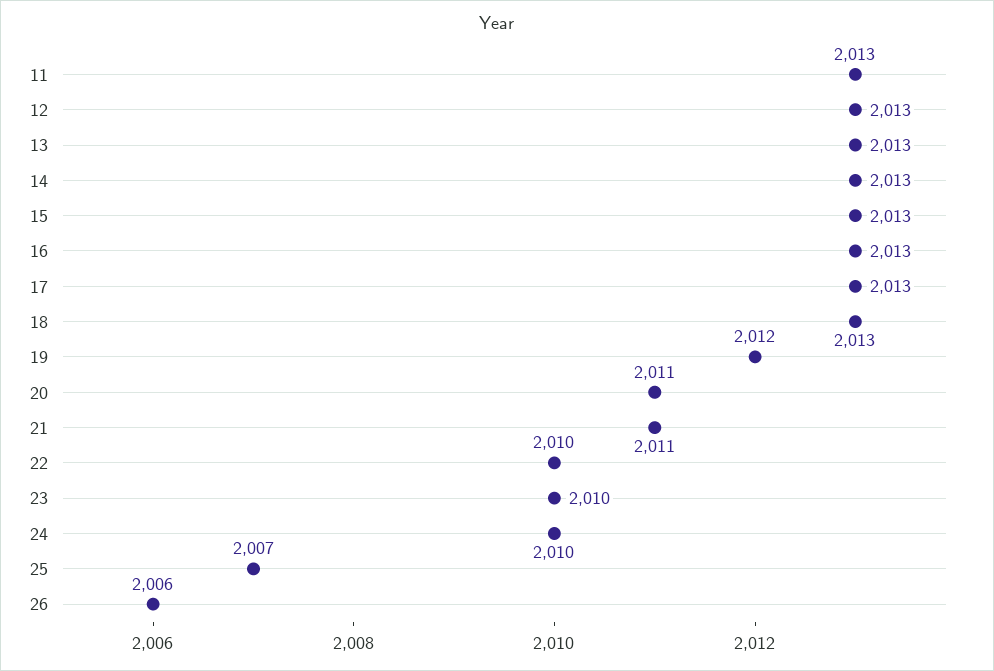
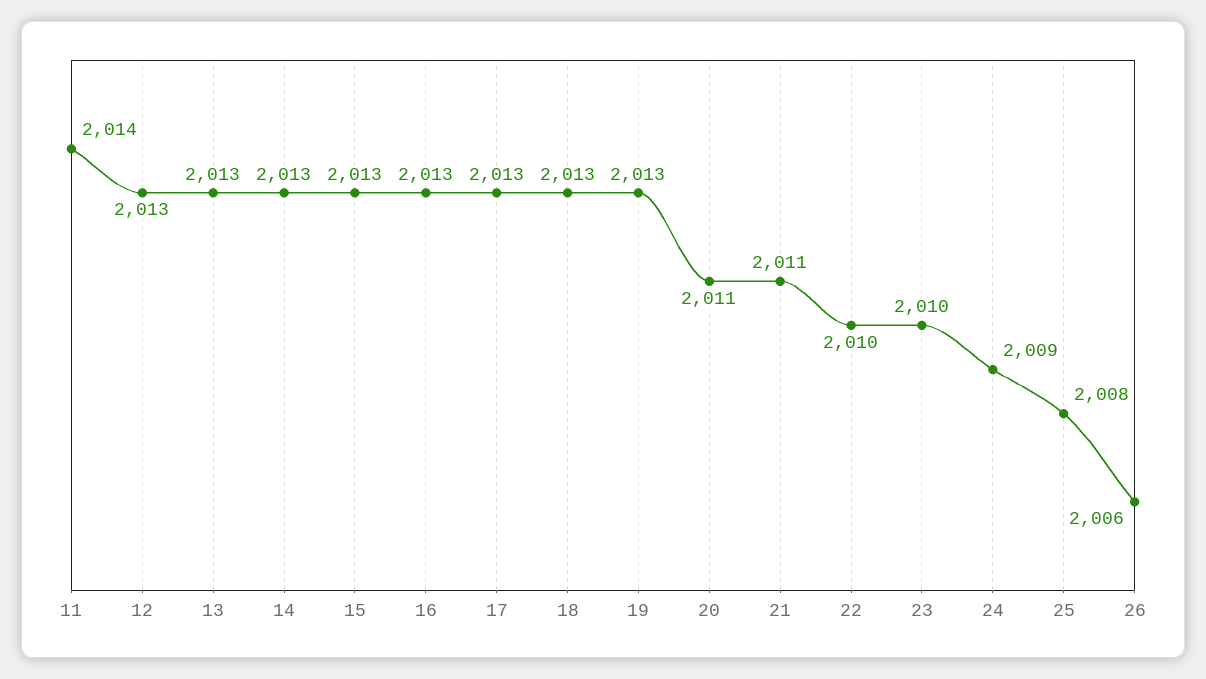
11: 2013 -> 2014
19: 2012 -> 2013
24: 2010 -> 2009
25: 2007 -> 2008

